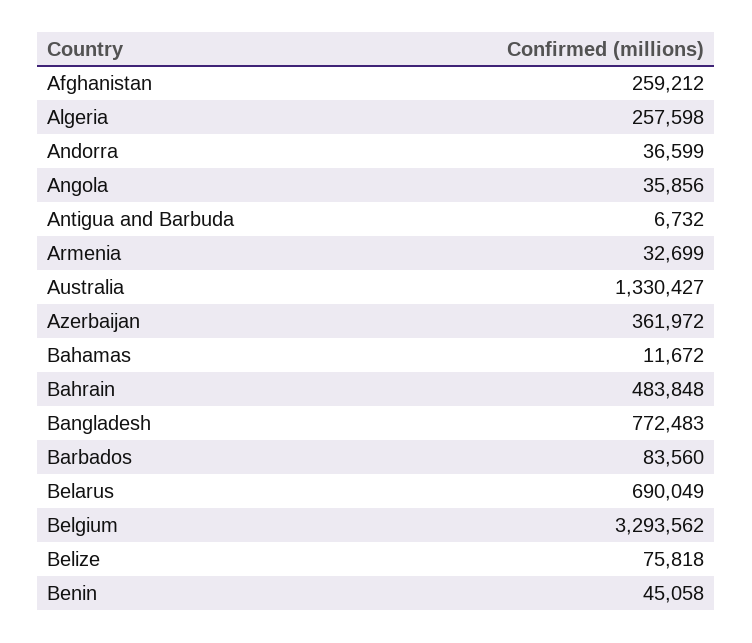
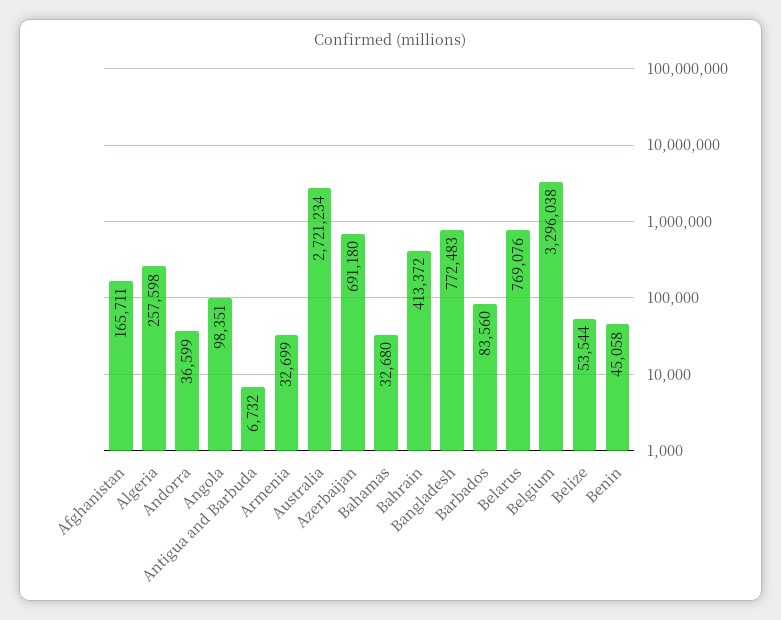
Afghanistan: 259212 -> 165711
Angola: 35856 -> 98351
Australia: 1330427 -> 2721234
Azerbaijan: 361972 -> 691180
Bahamas: 11672 -> 32680
Bahrain: 483848 -> 413372
Belarus: 690049 -> 769076
Belgium: 3293562 -> 3296038
Belize: 75818 -> 53544

